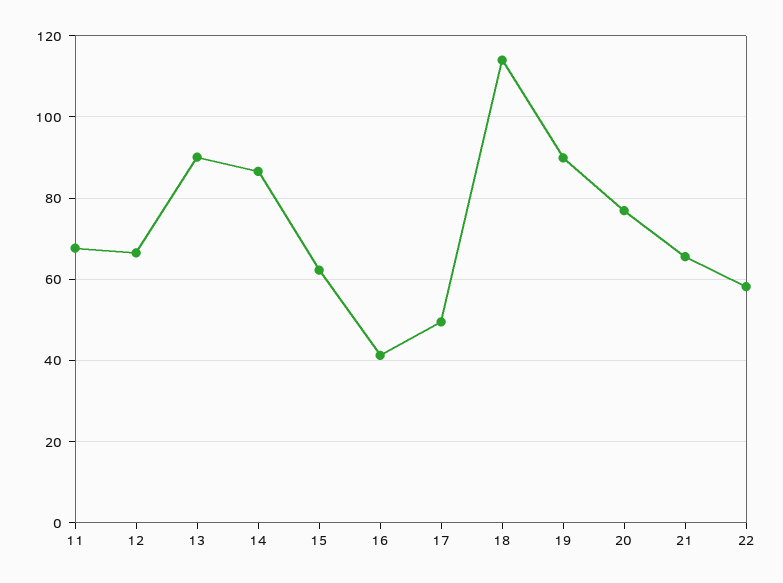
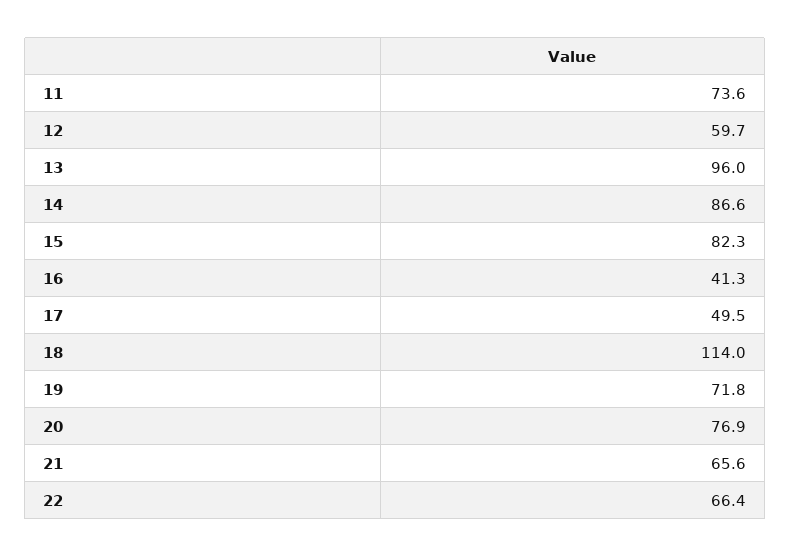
11: 68 -> 73.6
12: 66 -> 59.7
13: 90 -> 96
15: 62 -> 82.3
19: 90 -> 71.8
22: 58 -> 66.4

